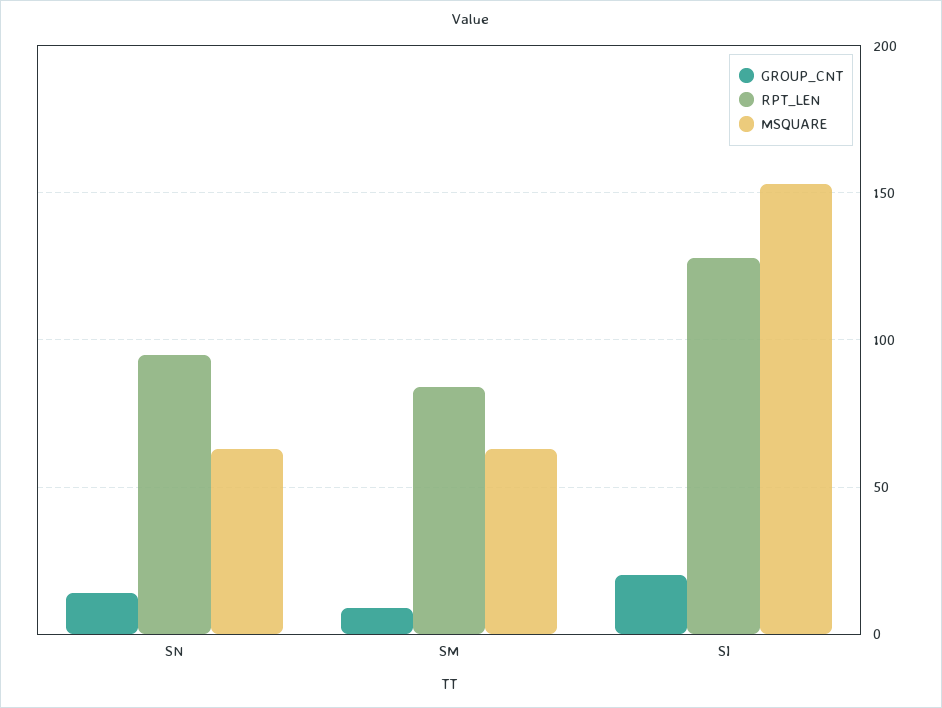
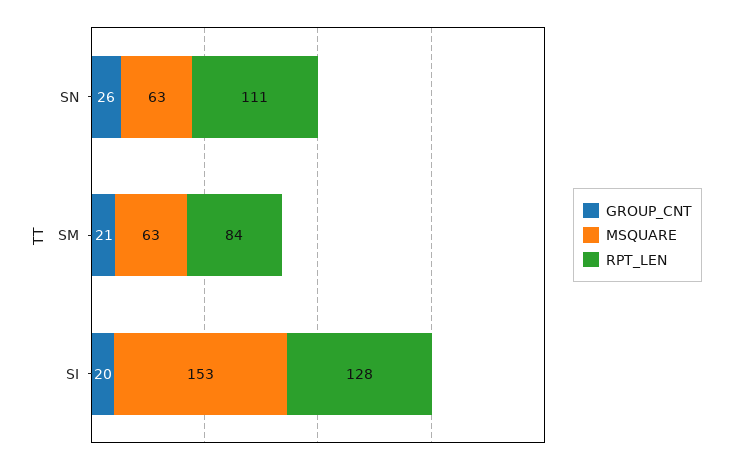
GROUP_CNT, SN: 15 -> 26
RPT_LEN, SN: 95 -> 111
GROUP_CNT, SM: 10 -> 21

